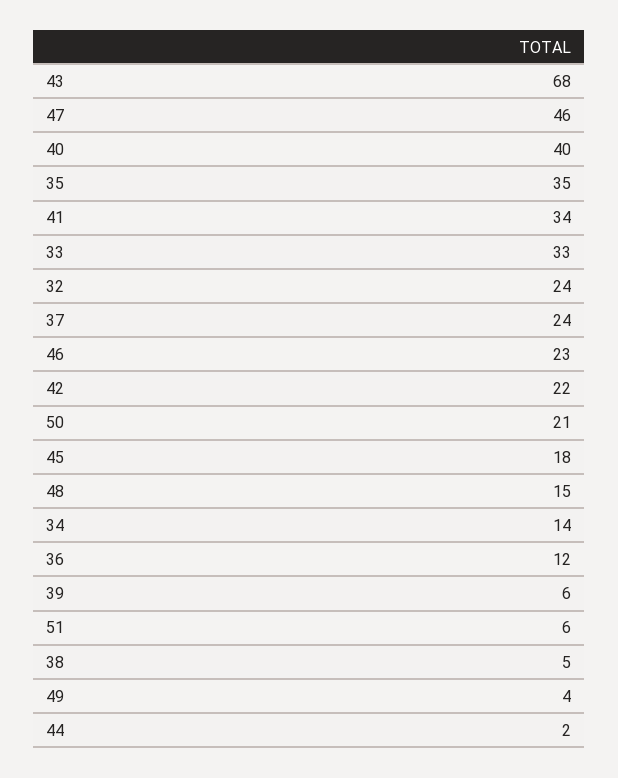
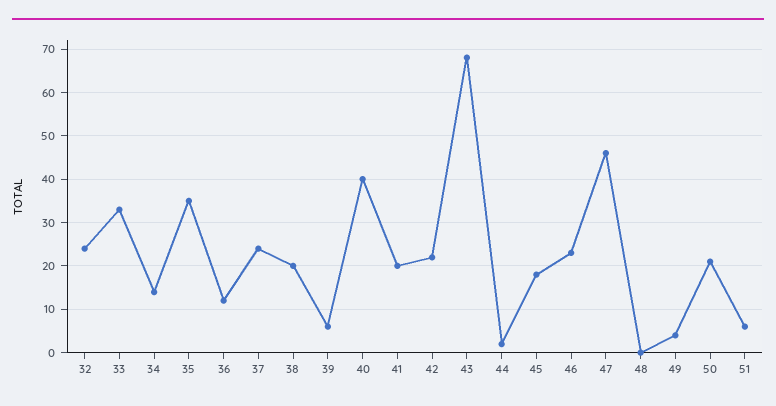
41: 34 -> 20
48: 15 -> 0
38: 5 -> 20

